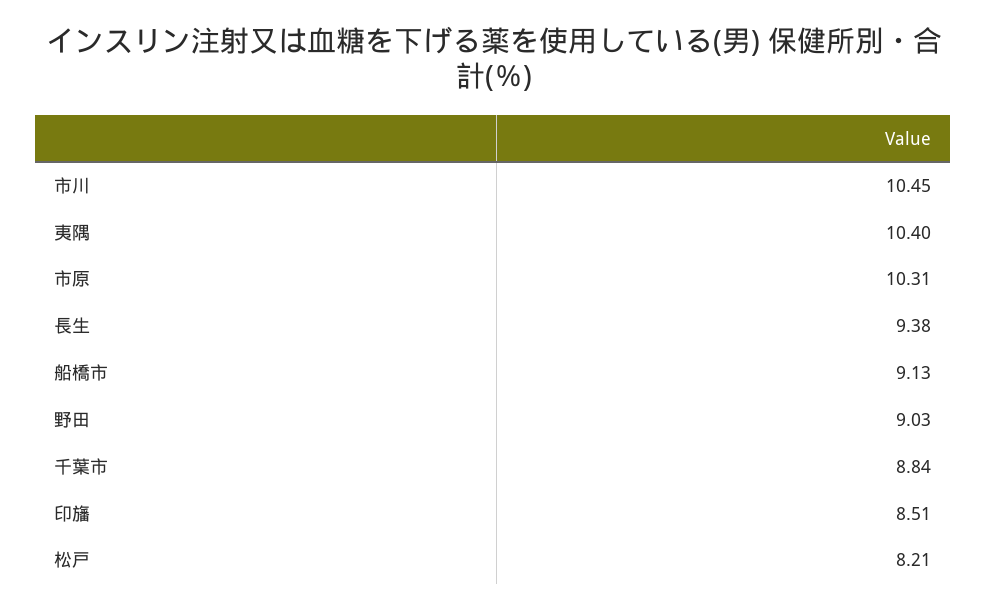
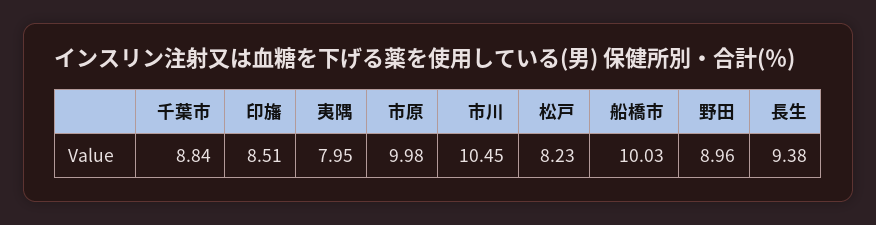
夷隅: 10.4 -> 7.95
市原: 10.31 -> 9.98
船橋市: 9.13 -> 10.03
野田: 9.03 -> 8.96
松戸: 8.21 -> 8.23

